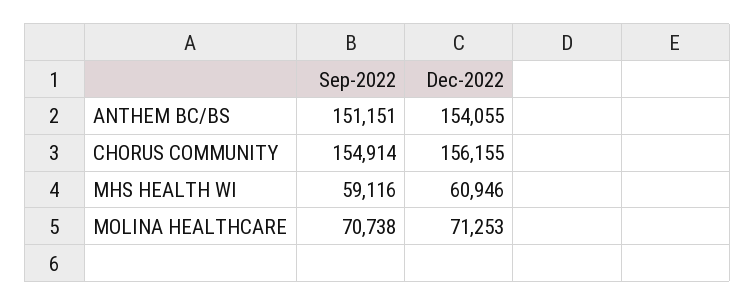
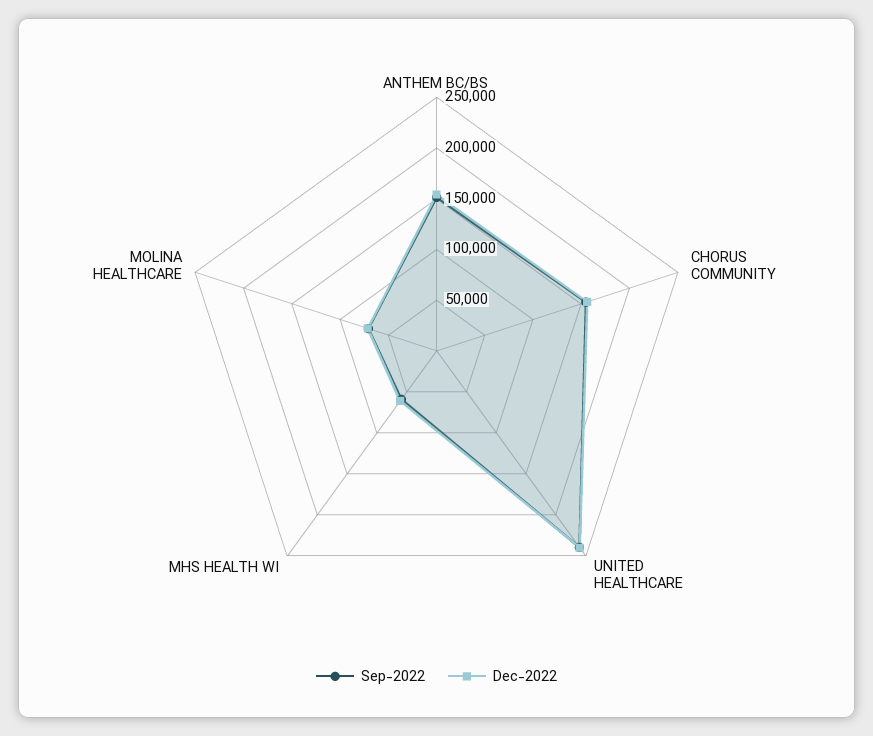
Sep-2022, UNITED HEALTHCARE: none -> 240000
Dec-2022, UNITED HEALTHCARE: none -> 240000

